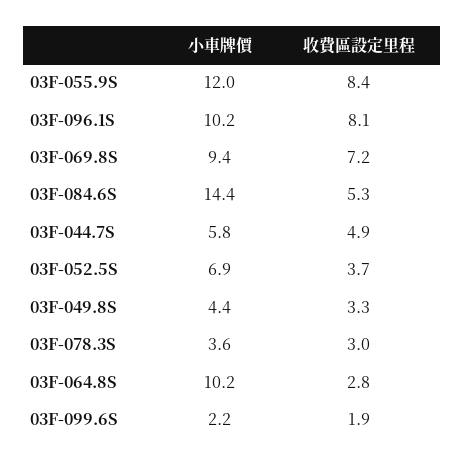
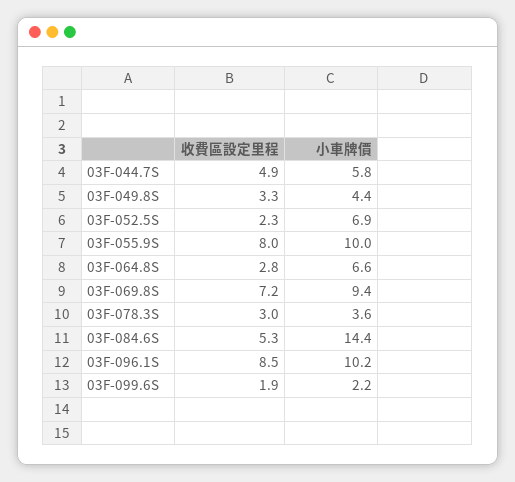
小車牌價, 03F-055.9S: 12 -> 10
收費區設定里程, 03F-055.9S: 8.4 -> 8
收費區設定里程, 03F-096.1S: 8.1 -> 8.5
收費區設定里程, 03F-052.5S: 3.7 -> 2.3
小車牌價, 03F-064.8S: 10.2 -> 6.6

